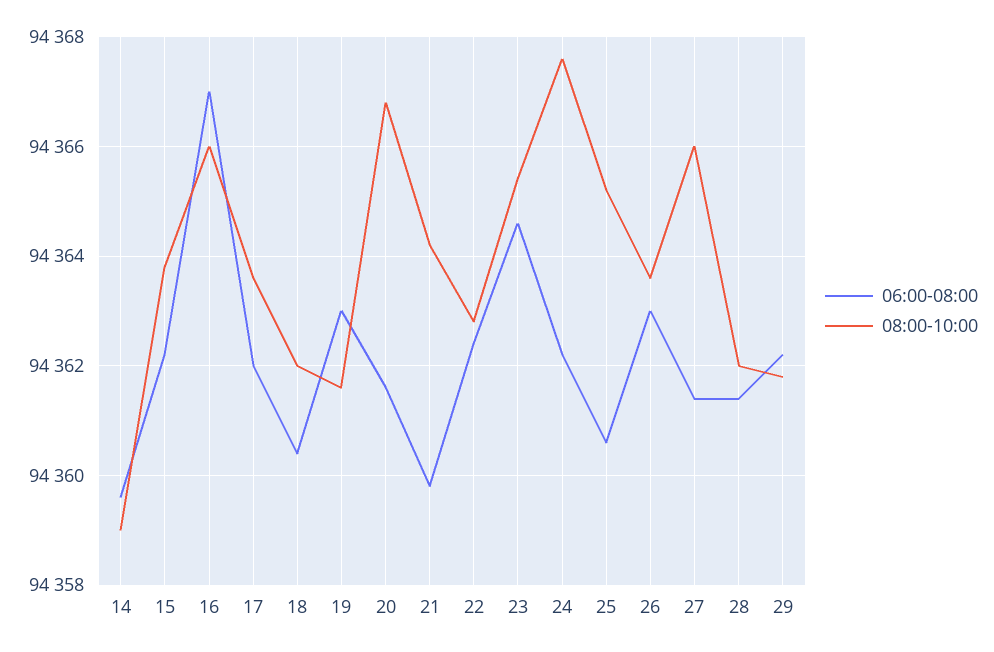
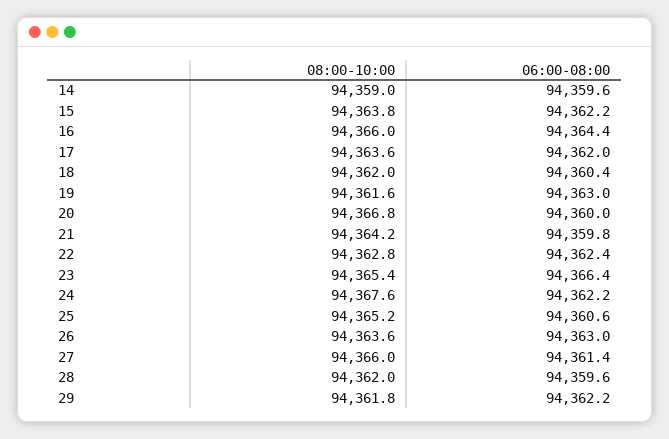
06:00-08:00, 16: 94367 -> 94364.4
06:00-08:00, 20: 94361.5 -> 94360
06:00-08:00, 23: 94364.5 -> 94366.4
06:00-08:00, 28: 94361.5 -> 94359.6

